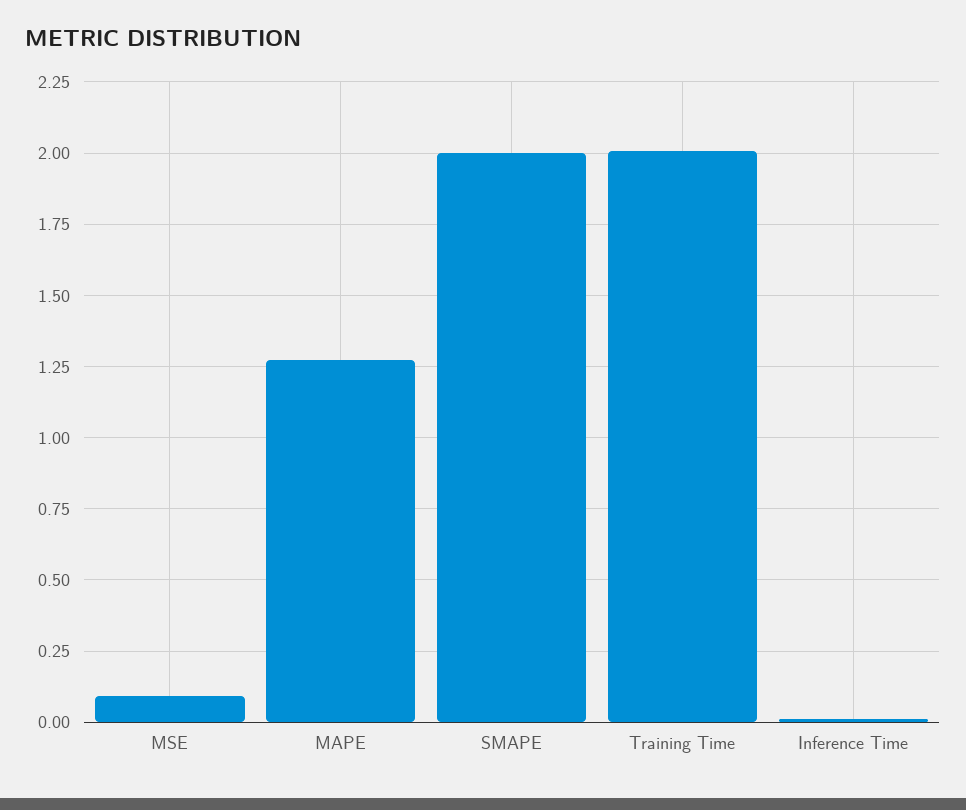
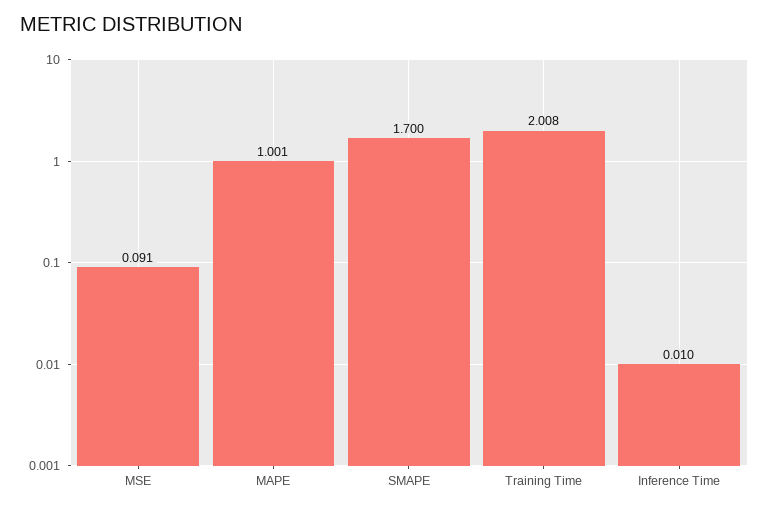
MAPE: 1.275 -> 1.001
SMAPE: 2 -> 1.7

